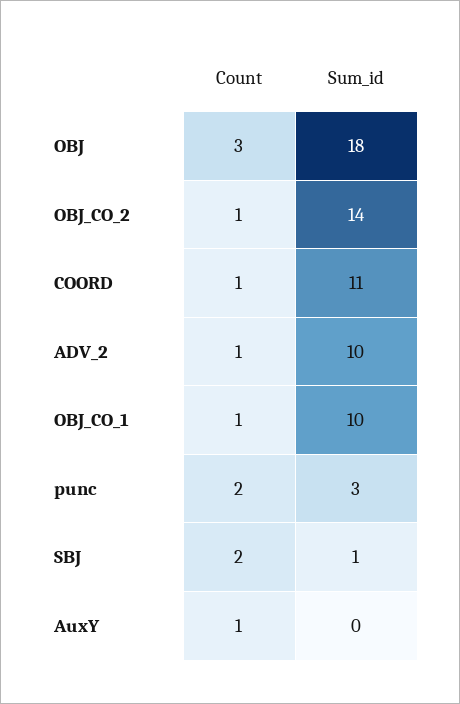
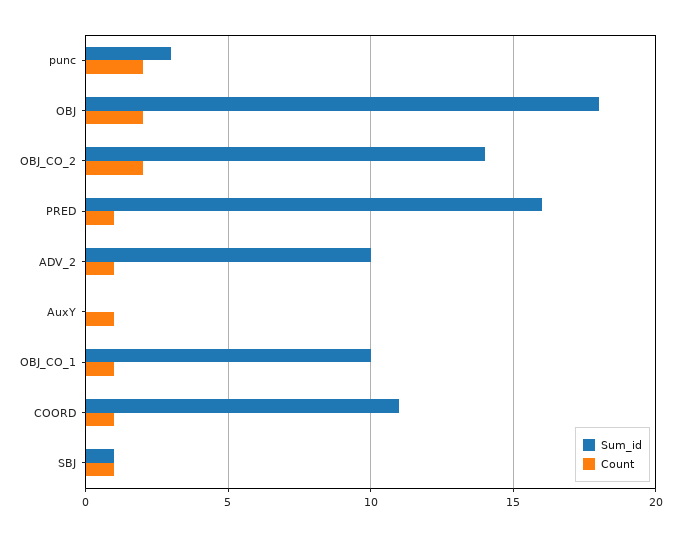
Count, OBJ: 3 -> 2
Count, OBJ_CO_2: 1 -> 2
Count, SBJ: 2 -> 1
Sum_id, PRED: none -> 16
Count, PRED: none -> 1

